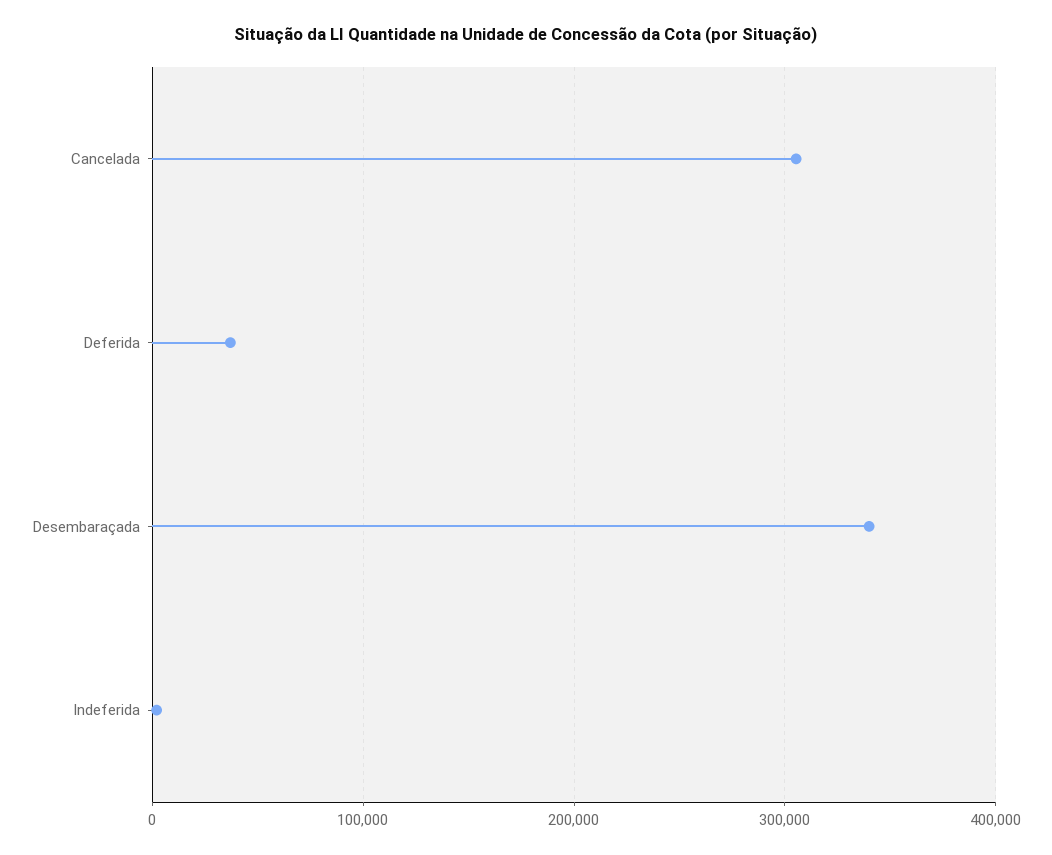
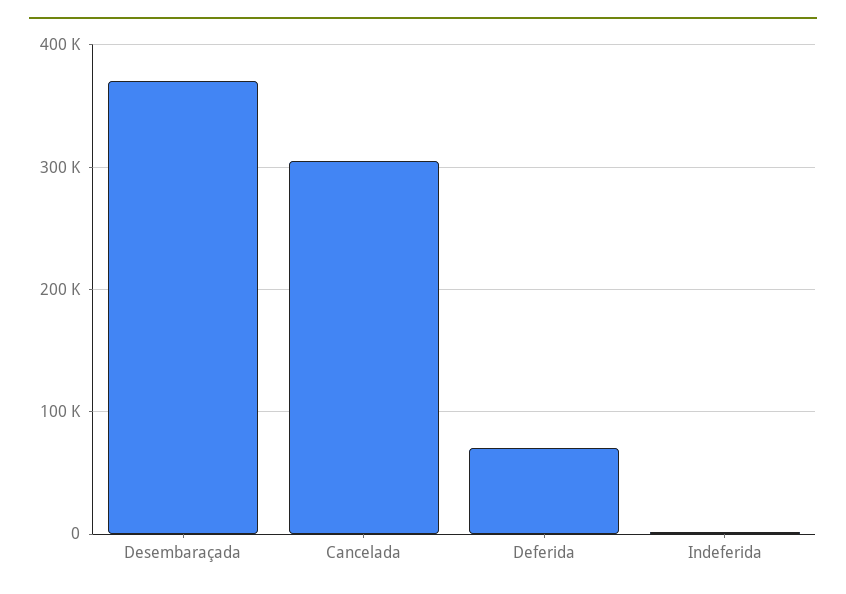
Deferida: 40000 -> 70000
Desembaraçada: 340000 -> 370000

